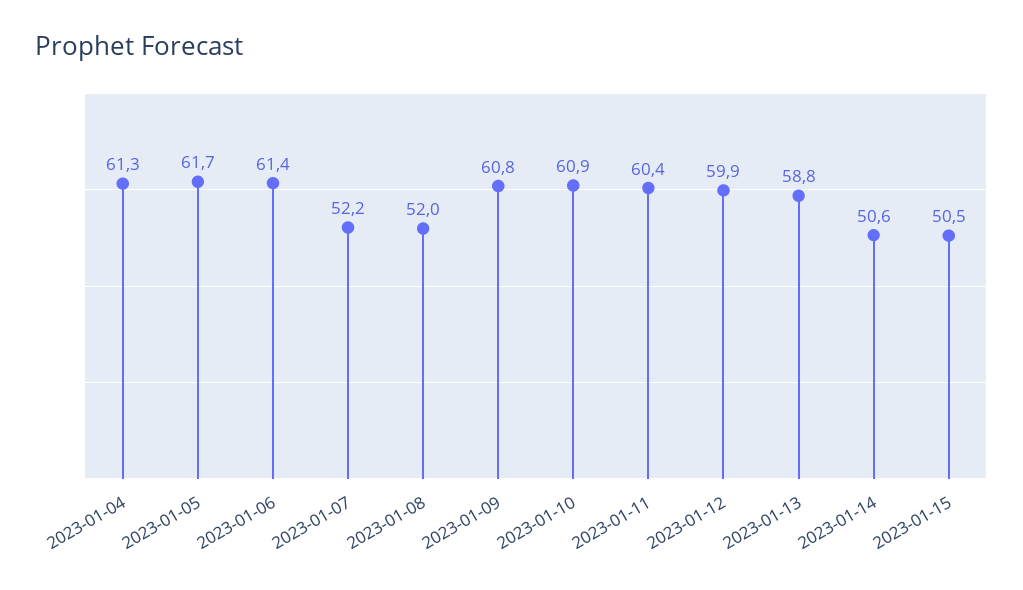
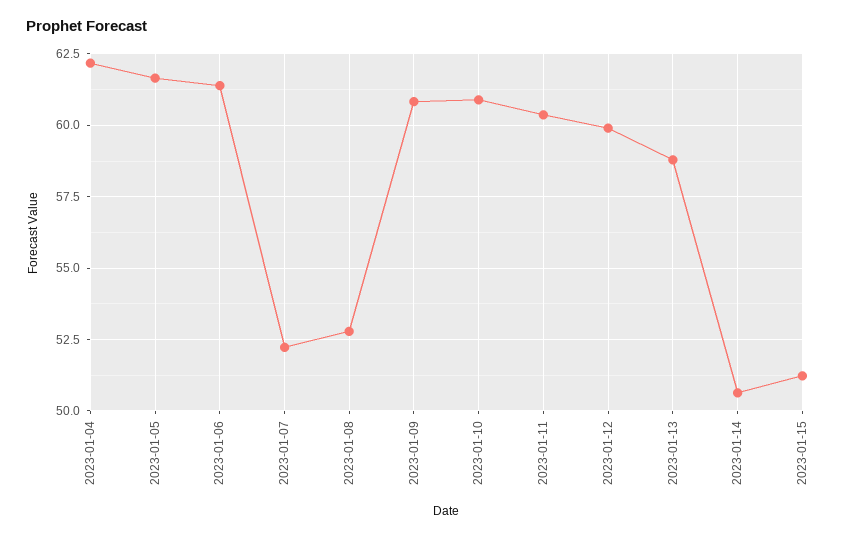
2023-01-04: 61.3 -> 62.25
2023-01-08: 52 -> 52.75
2023-01-15: 50.5 -> 51.25

